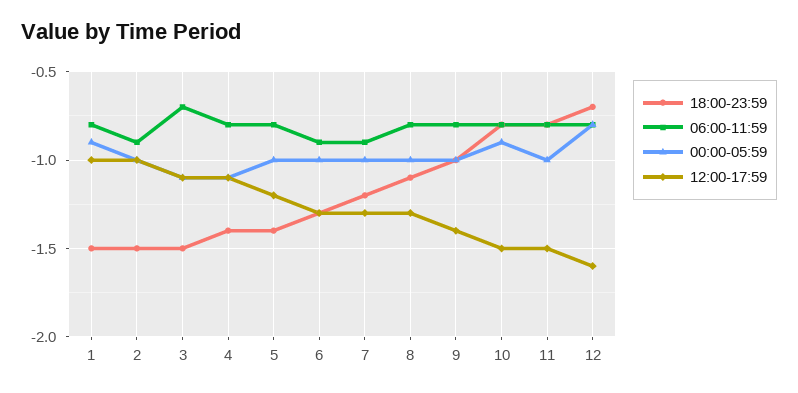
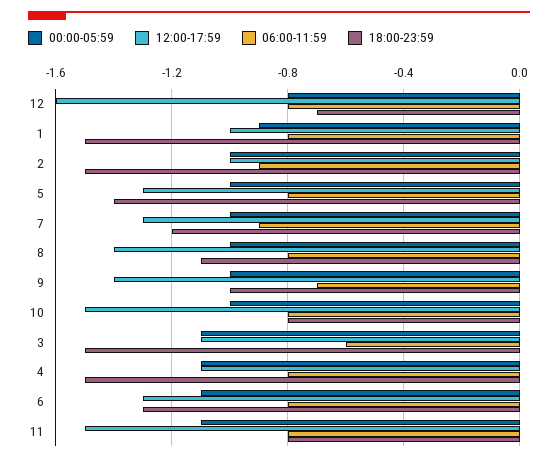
06:00-11:59, 3: -0.7 -> -0.6
18:00-23:59, 4: -1.4 -> -1.5
12:00-17:59, 5: -1.2 -> -1.3
06:00-11:59, 6: -0.9 -> -0.8
00:00-05:59, 6: -1 -> -1.1
12:00-17:59, 8: -1.3 -> -1.4
06:00-11:59, 9: -0.8 -> -0.7
00:00-05:59, 10: -0.9 -> -1
00:00-05:59, 11: -1 -> -1.1

